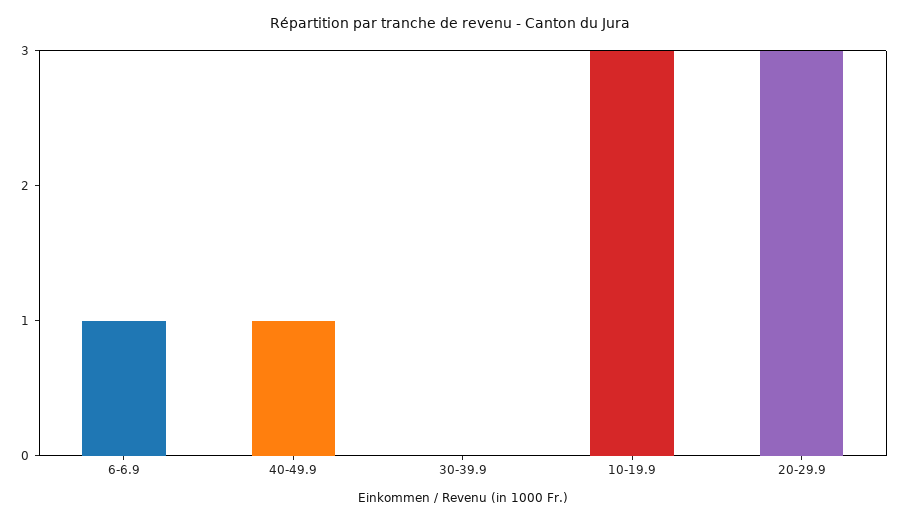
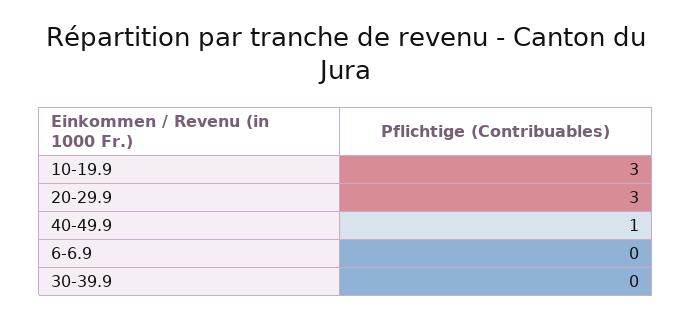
6-6.9: 1 -> 0

